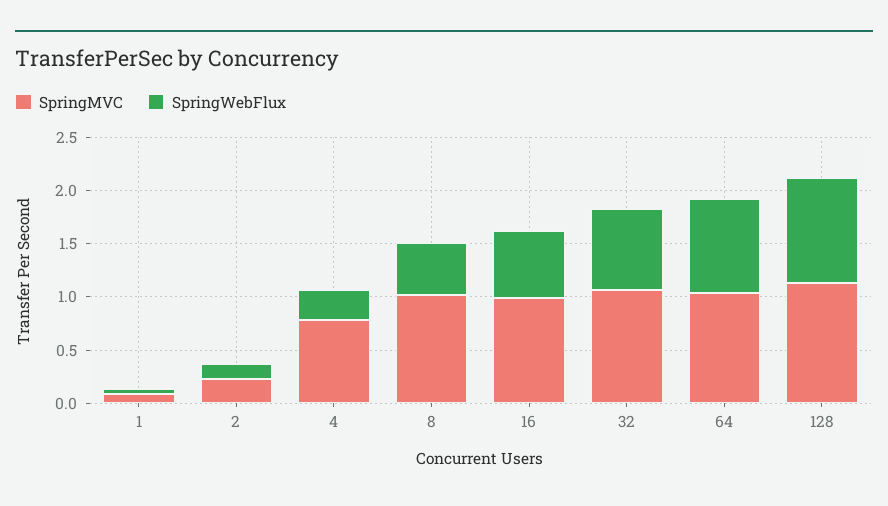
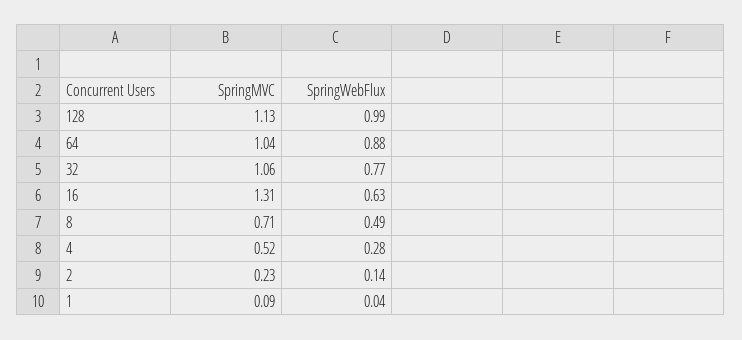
SpringMVC, 4: 0.8 -> 0.52
SpringMVC, 8: 1 -> 0.71
SpringMVC, 16: 1 -> 1.31

